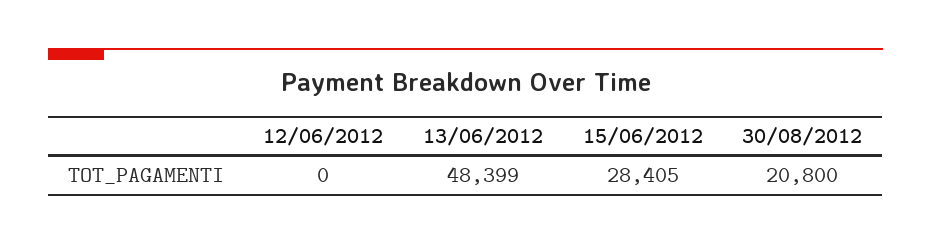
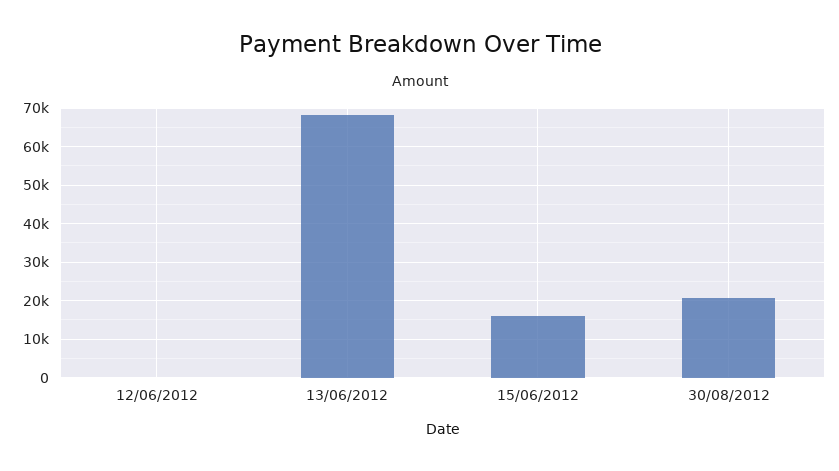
13/06/2012: 48399 -> 68000
15/06/2012: 28405 -> 16000

